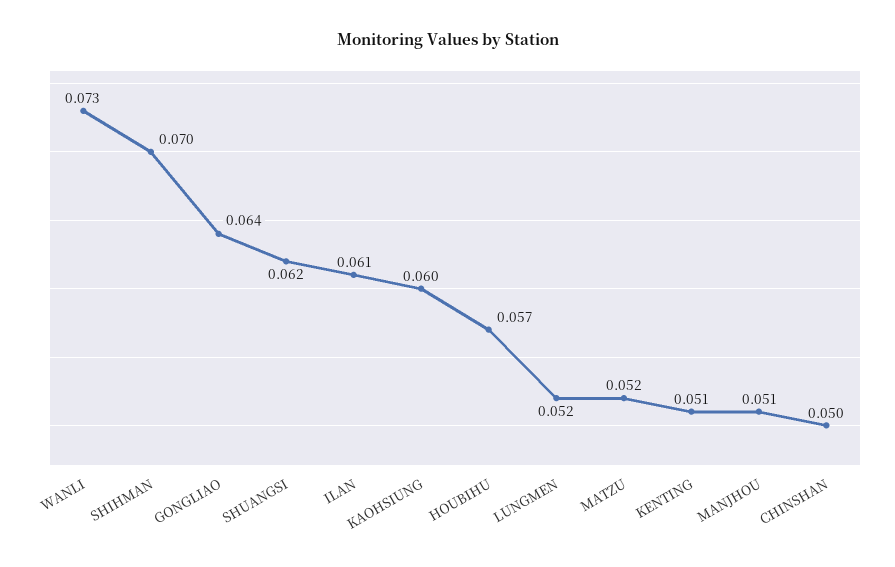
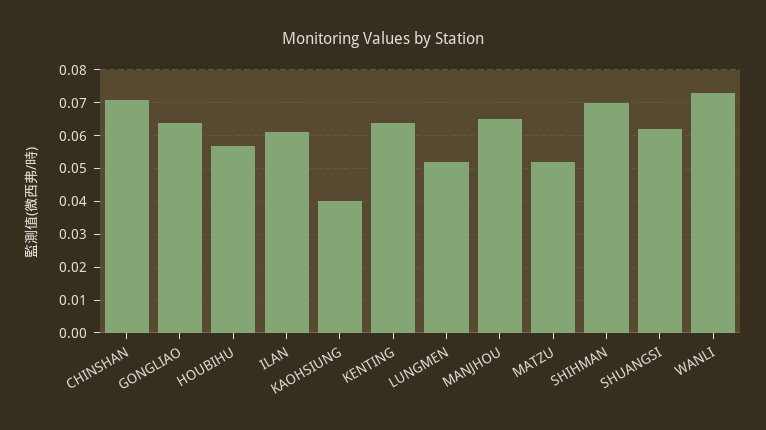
KAOHSIUNG: 0.06 -> 0.04
KENTING: 0.051 -> 0.065
MANJHOU: 0.051 -> 0.065
CHINSHAN: 0.05 -> 0.07

